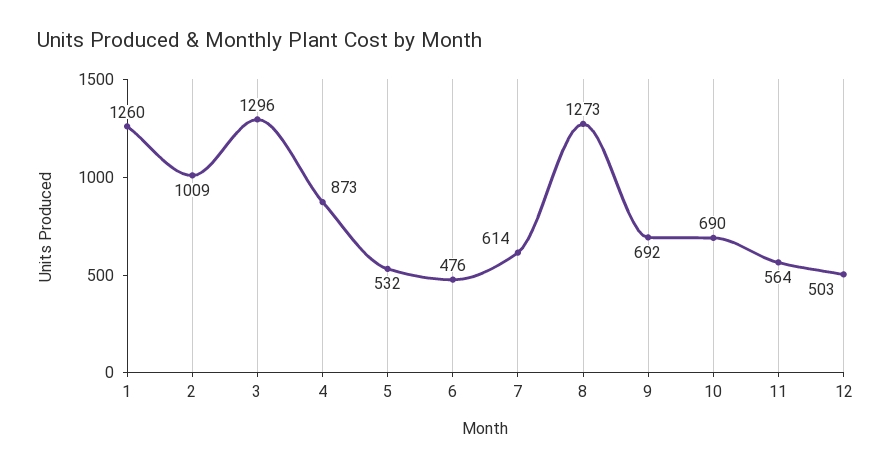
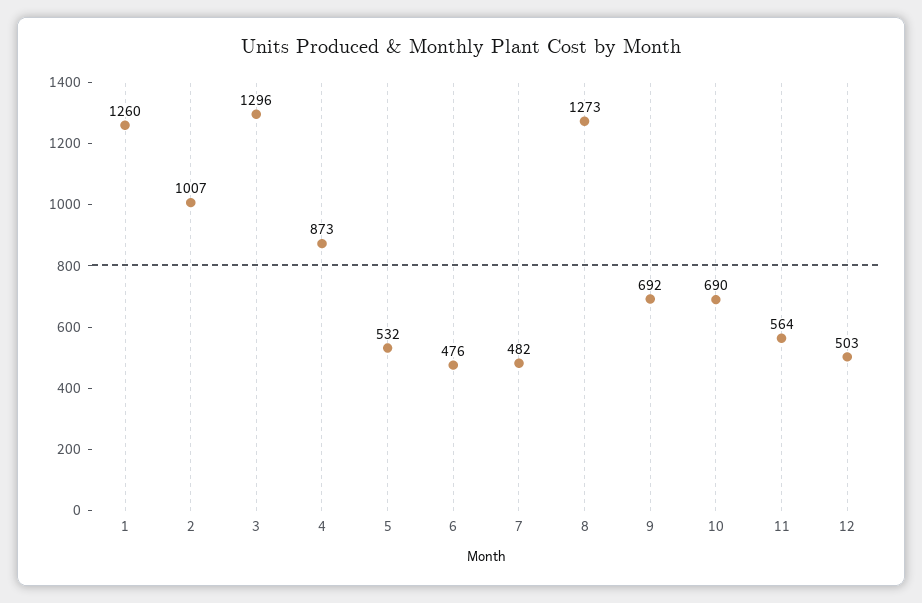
2: 1009 -> 1007
7: 614 -> 482

